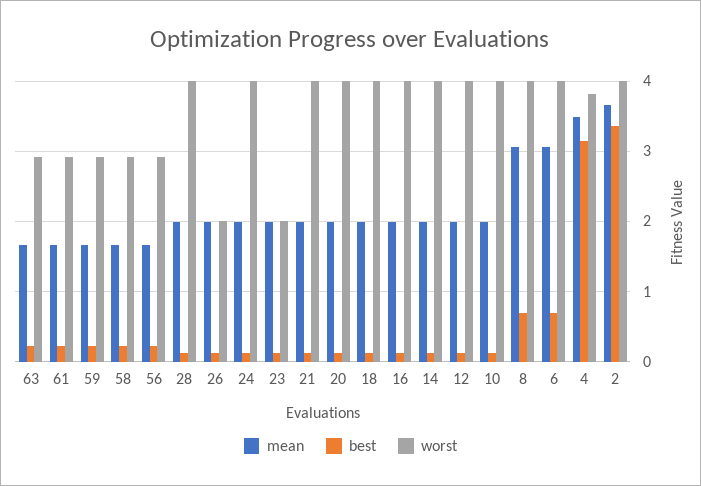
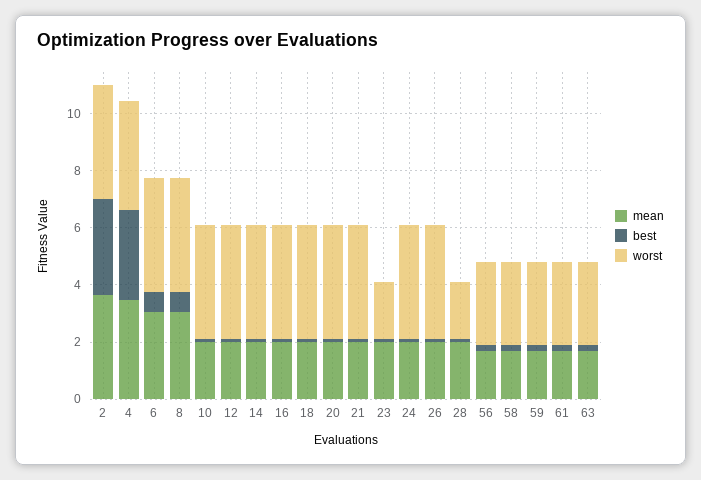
worst, 28: 4 -> 2
worst, 26: 2 -> 4

